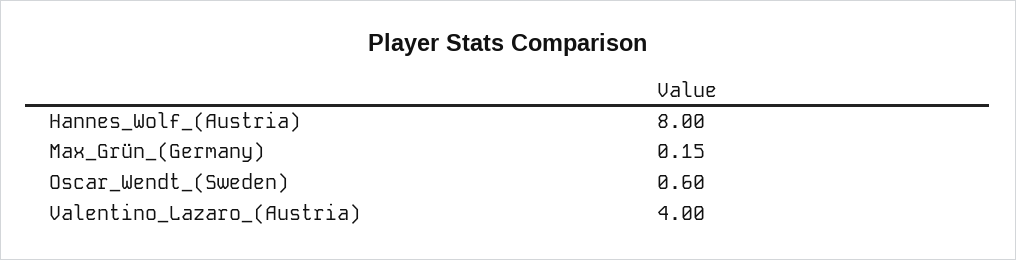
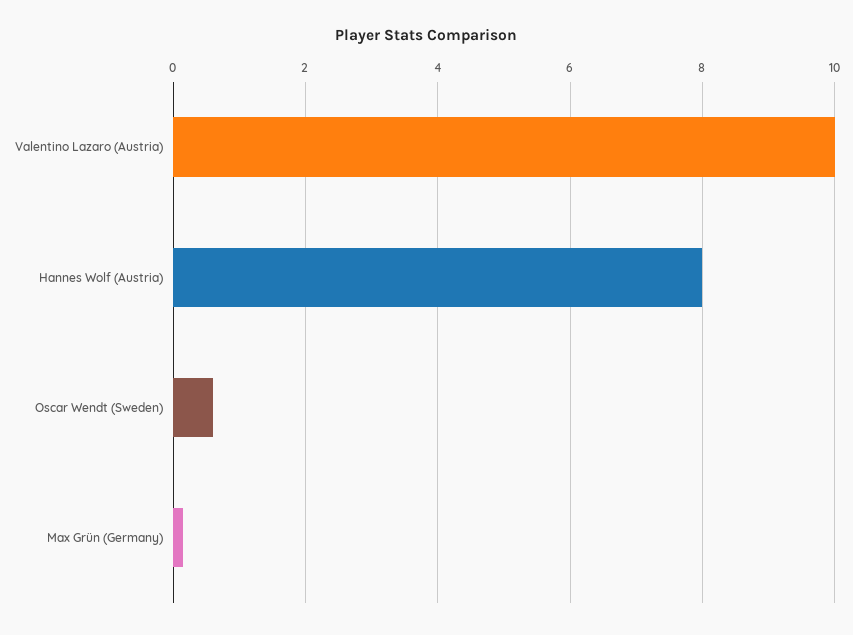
Valentino_Lazaro_(Austria): 4 -> 10

